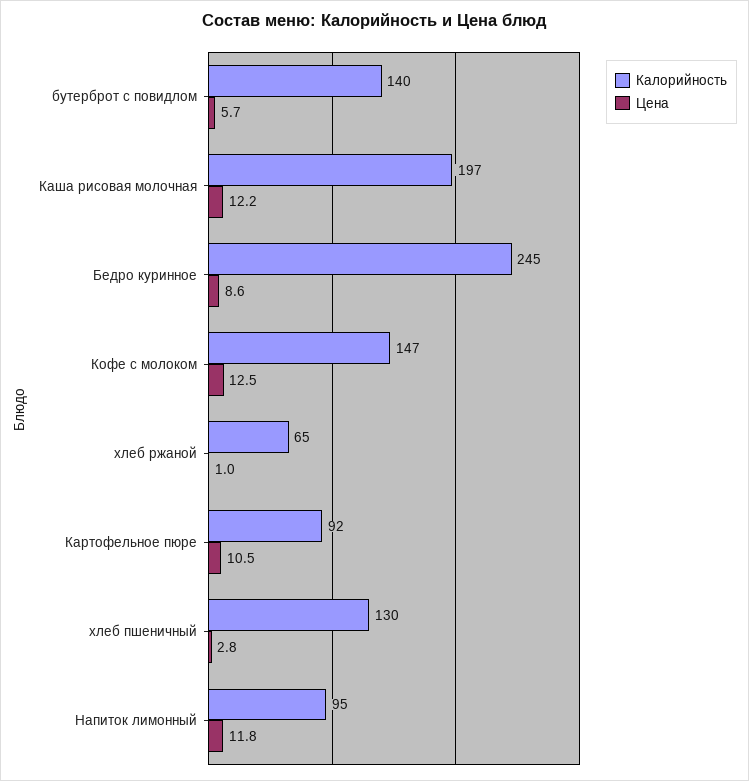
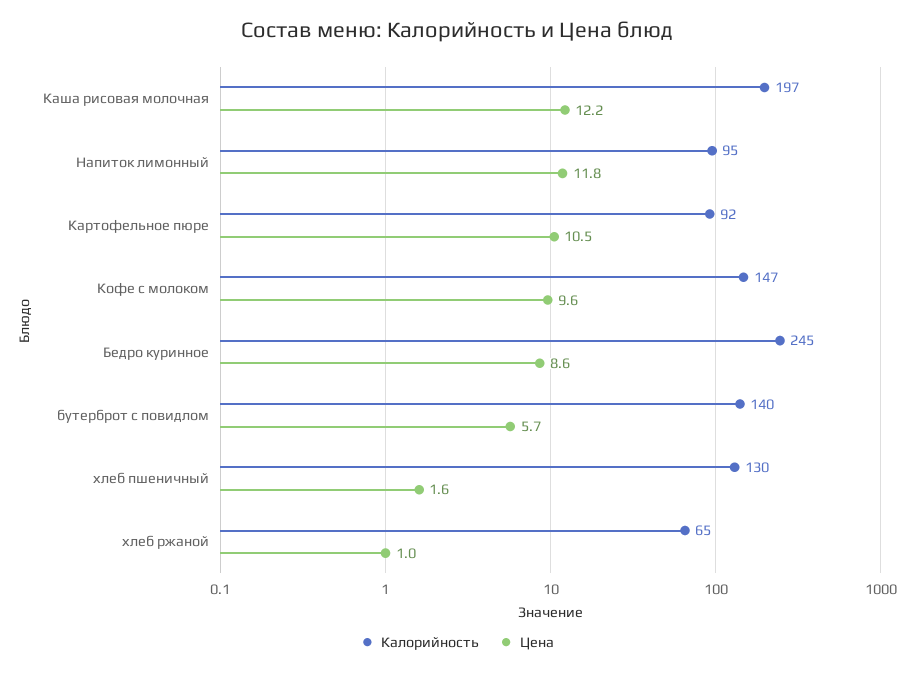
Цена, Кофе с молоком: 12.5 -> 9.6
Цена, хлеб пшеничный: 2.8 -> 1.6

